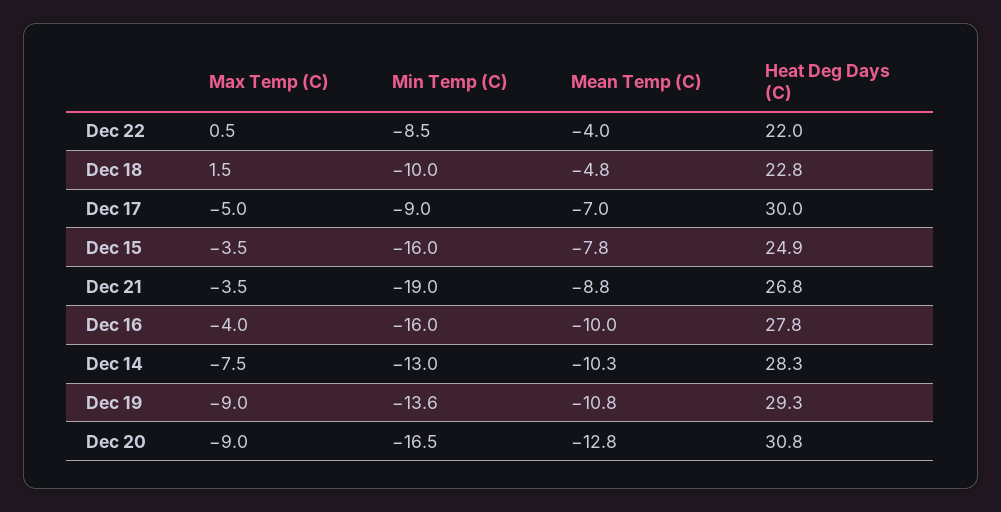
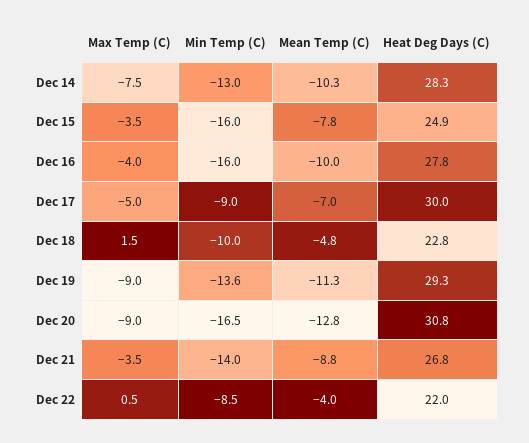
Min Temp (C), Dec 21: -19 -> -14
Mean Temp (C), Dec 19: -10.8 -> -11.3

